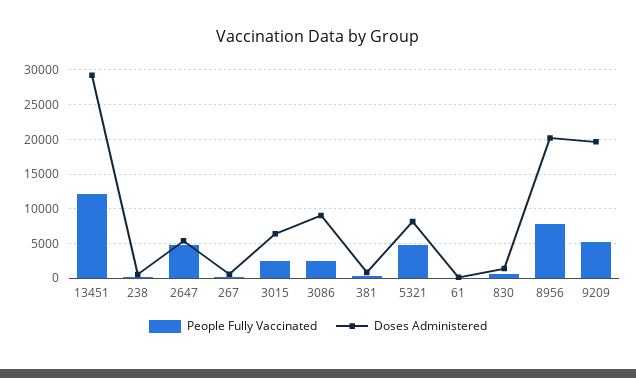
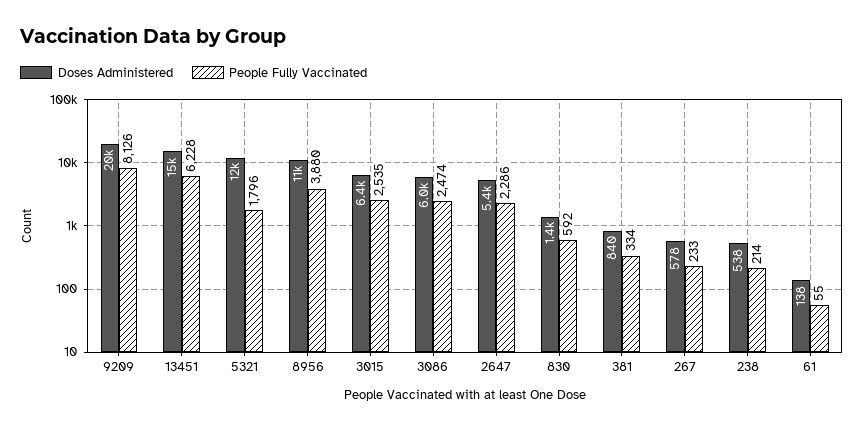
People Fully Vaccinated, 13451: 12000 -> 6228
Doses Administered, 13451: 29000 -> 15000
People Fully Vaccinated, 2647: 5000 -> 2286
Doses Administered, 3086: 9000 -> 6000
People Fully Vaccinated, 5321: 5000 -> 1796
Doses Administered, 5321: 8000 -> 12000
People Fully Vaccinated, 8956: 8000 -> 3880
Doses Administered, 8956: 20000 -> 11000
People Fully Vaccinated, 9209: 5000 -> 8126

